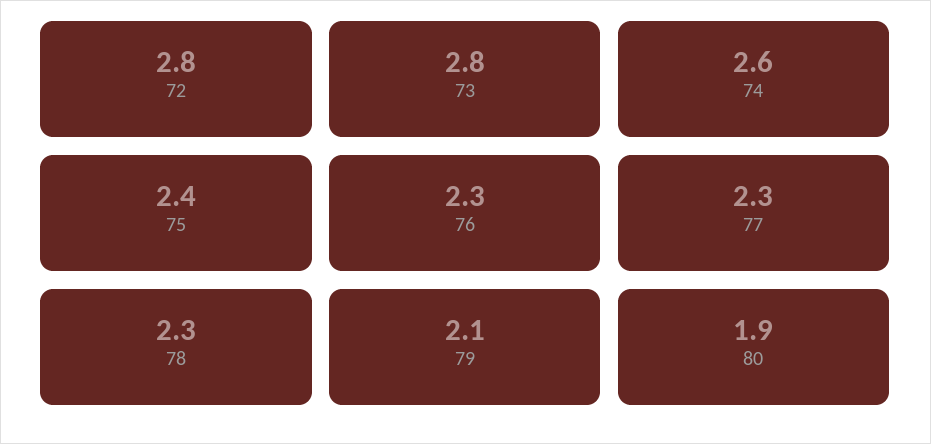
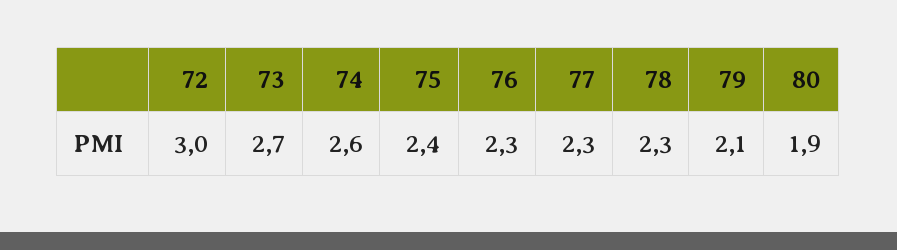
72: 2.8 -> 3
73: 2.8 -> 2.7

